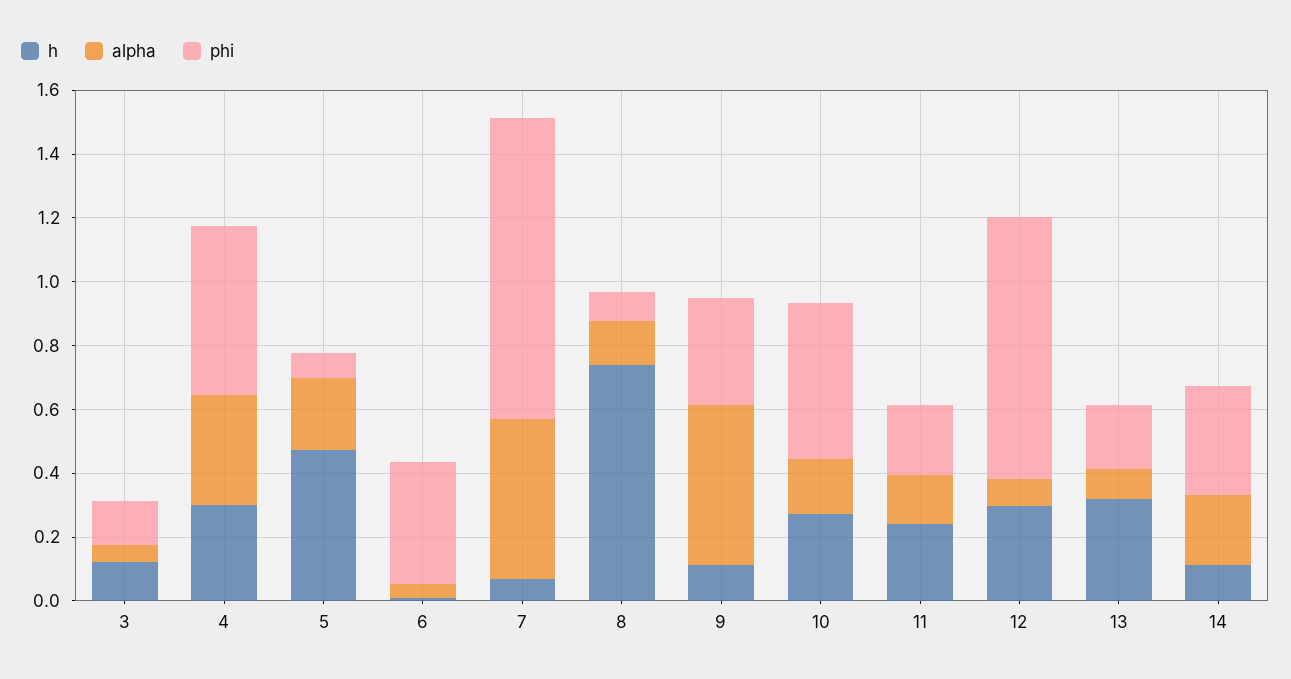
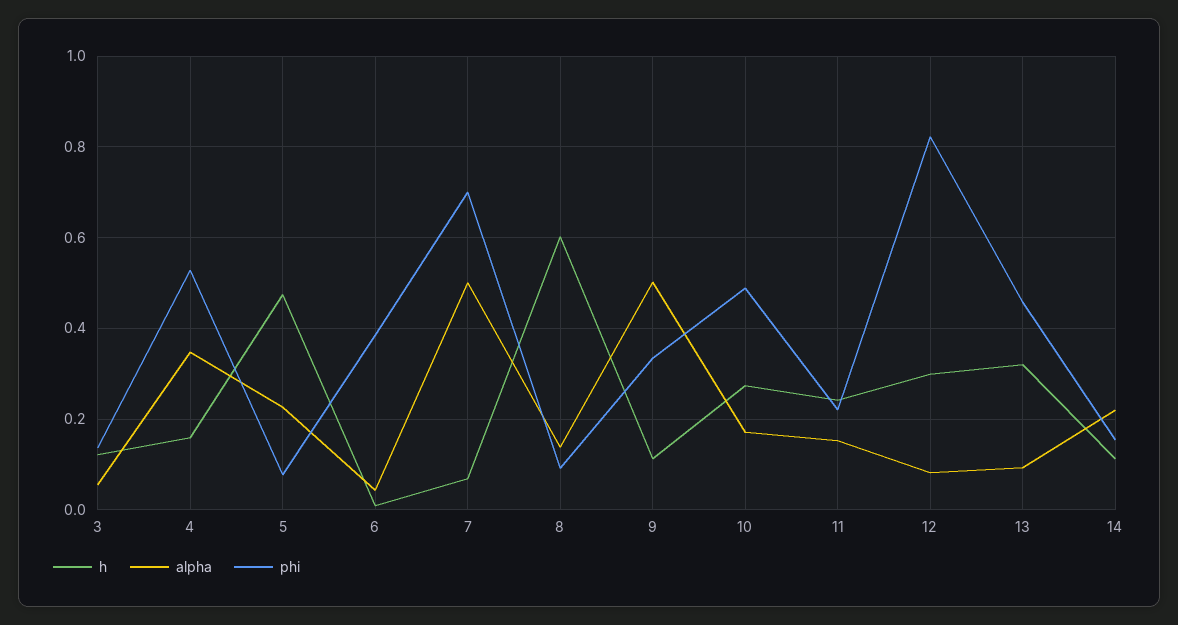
h, 4: 0.3 -> 0.16
phi, 7: 0.95 -> 0.7
h, 8: 0.75 -> 0.6
phi, 13: 0.2 -> 0.46
phi, 14: 0.35 -> 0.16

